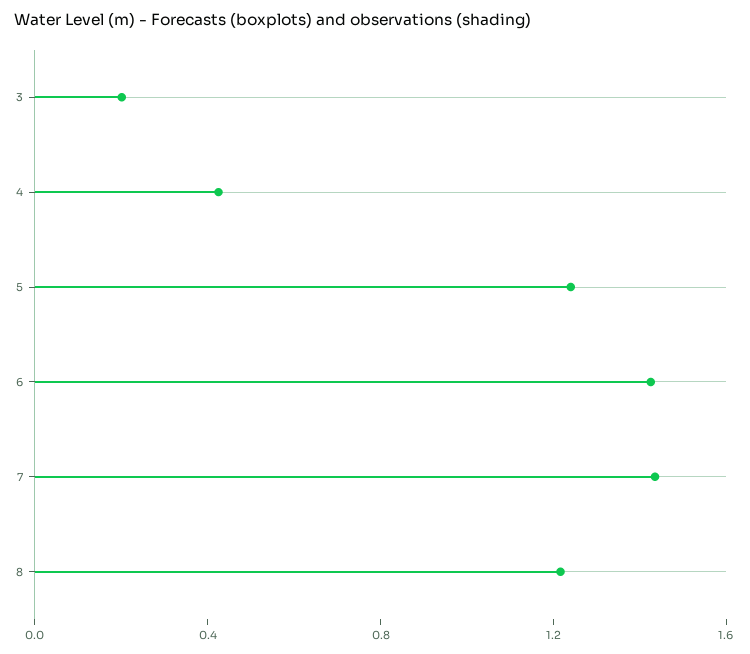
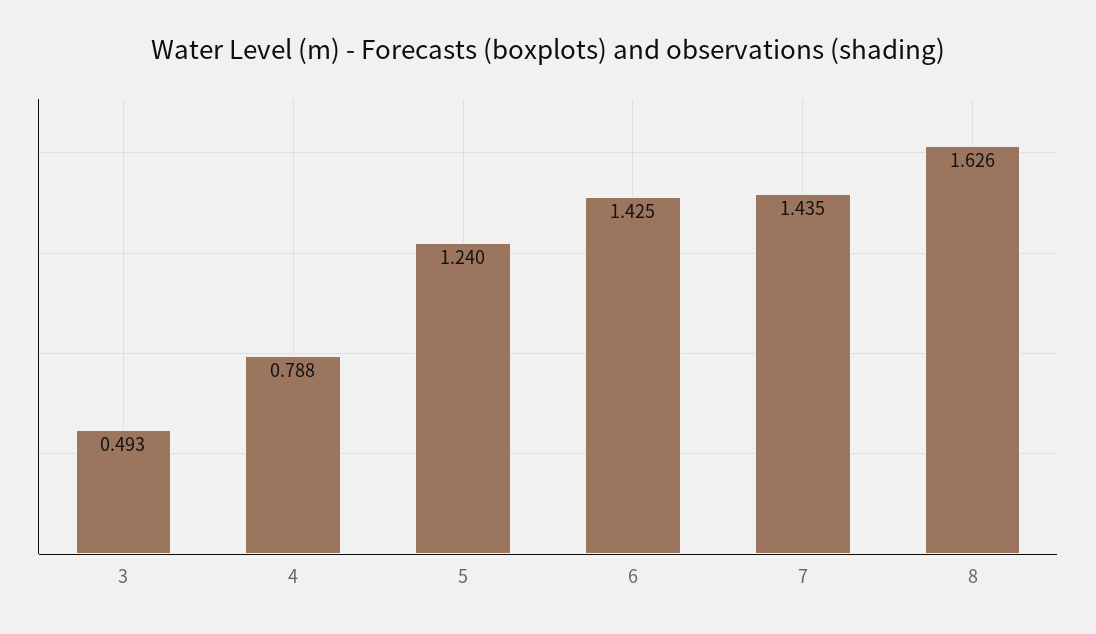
3: 0.2 -> 0.493
4: 0.4 -> 0.788
8: 1.2 -> 1.626

